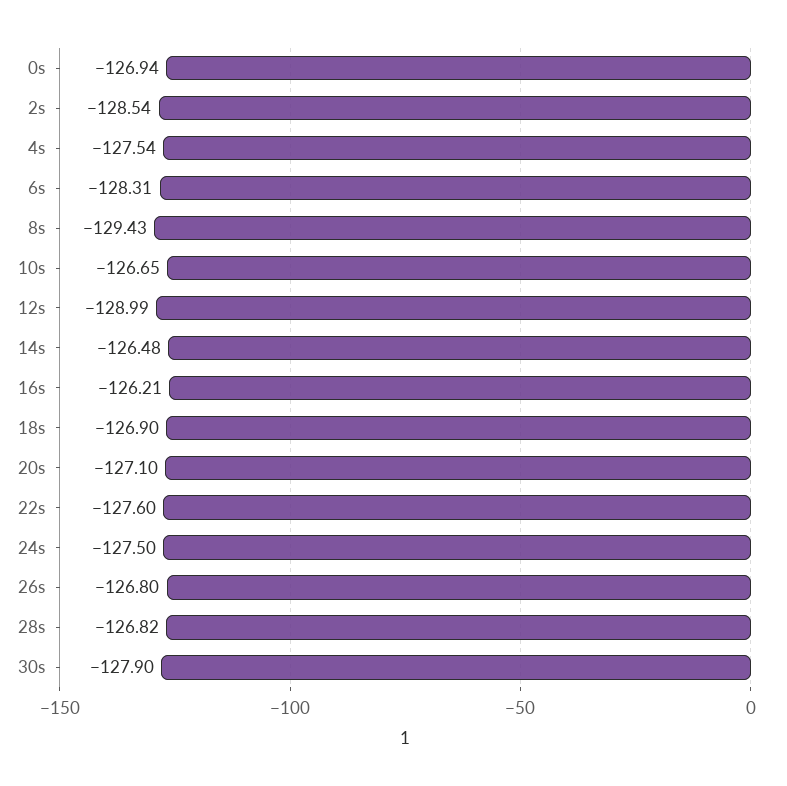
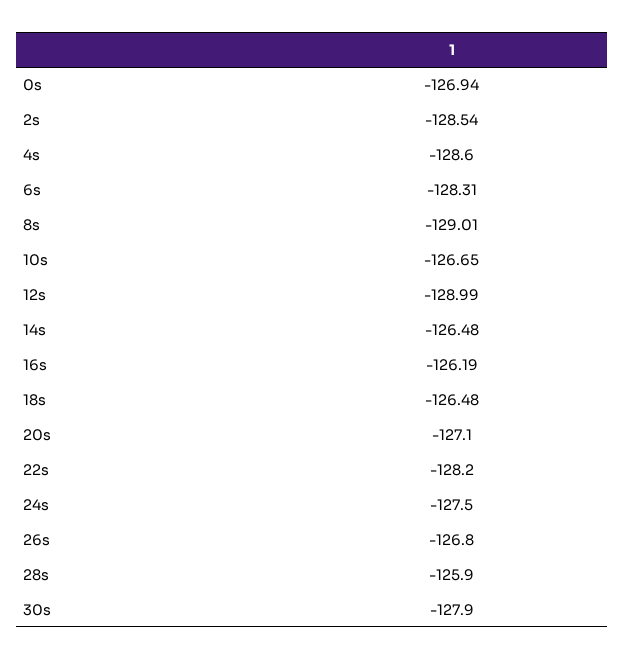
4s: -127.54 -> -128.6
8s: -129.43 -> -129.01
16s: -126.21 -> -126.19
18s: -126.9 -> -126.48
22s: -127.6 -> -128.2
28s: -126.82 -> -125.9

